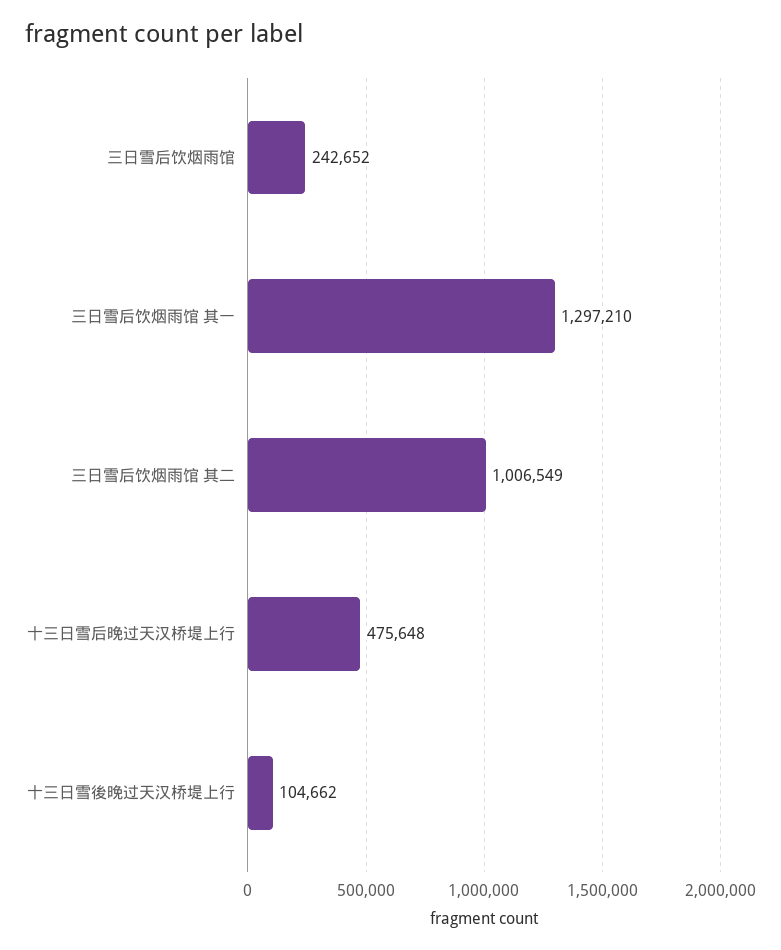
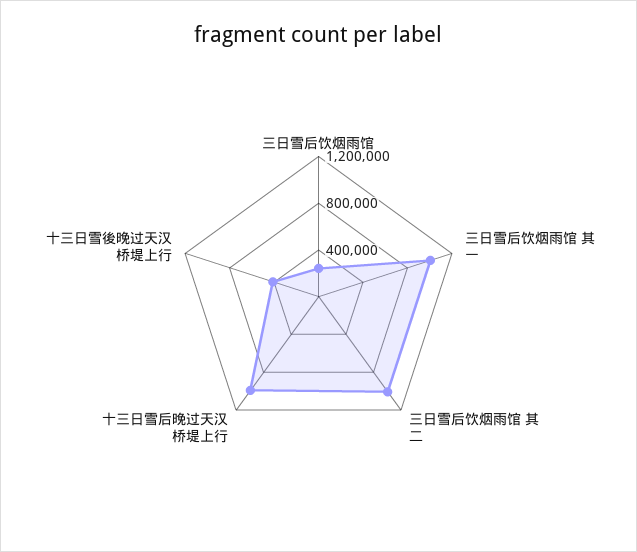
三日雪后饮烟雨馆 其一: 1297210 -> 1000000
十三日雪后晚过天汉桥堤上行: 475648 -> 1000000
十三日雪後晚过天汉桥堤上行: 104662 -> 400000

